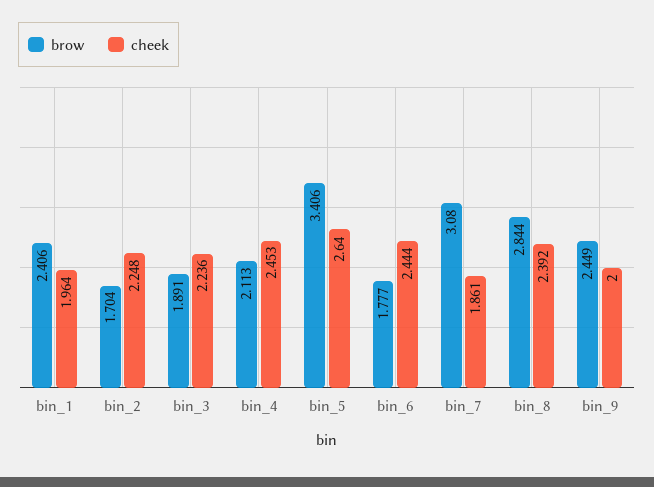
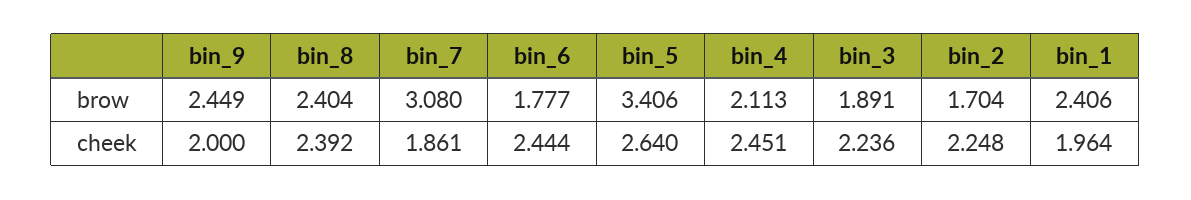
cheek, bin_4: 2.453 -> 2.451
brow, bin_8: 2.844 -> 2.404

